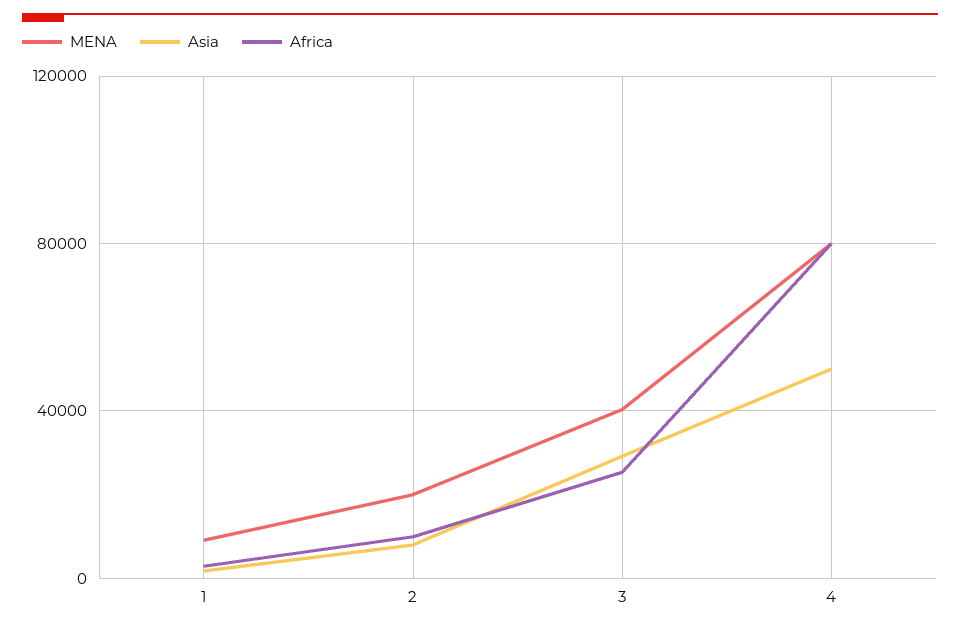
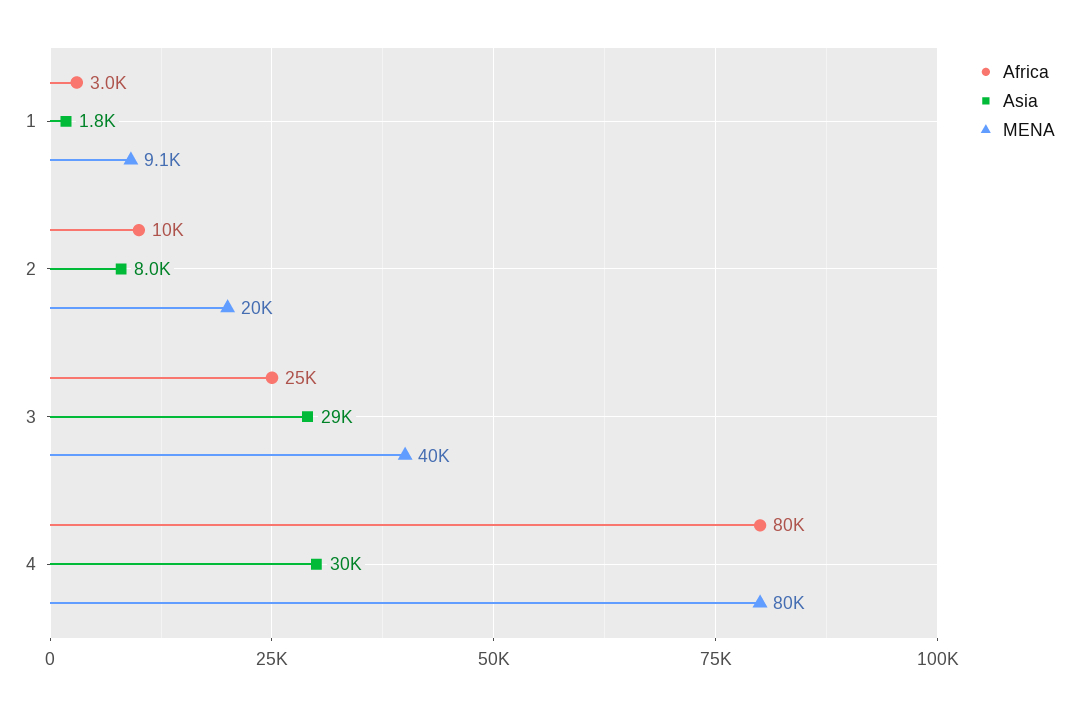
Asia, 4: 50000 -> 30000

